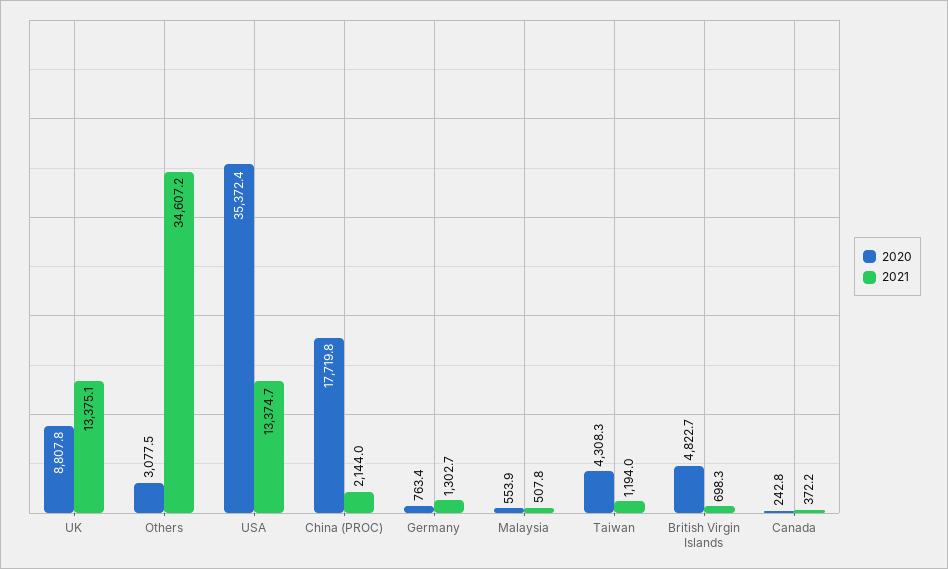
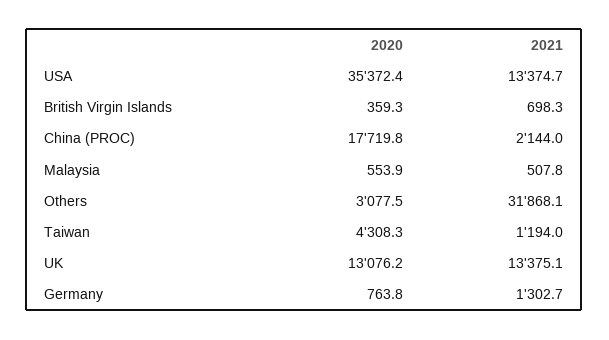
2020, UK: 8807.8 -> 13076.2
2021, Others: 34607.2 -> 31868.1
2020, Germany: 763.4 -> 763.8
2020, British Virgin Islands: 4822.7 -> 359.3
2020, Canada: 242.8 -> none
2021, Canada: 372.2 -> none

